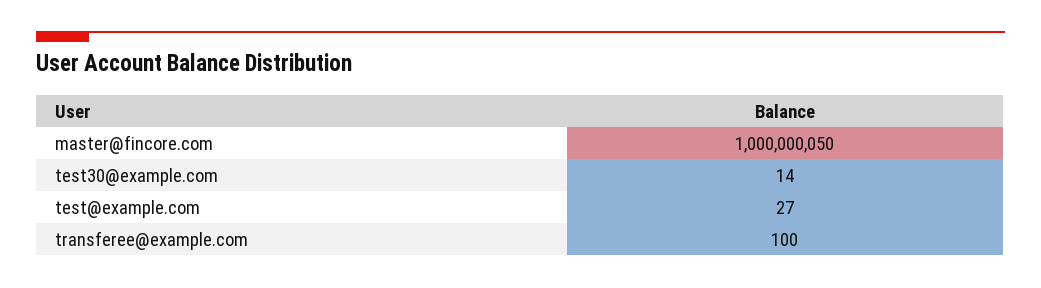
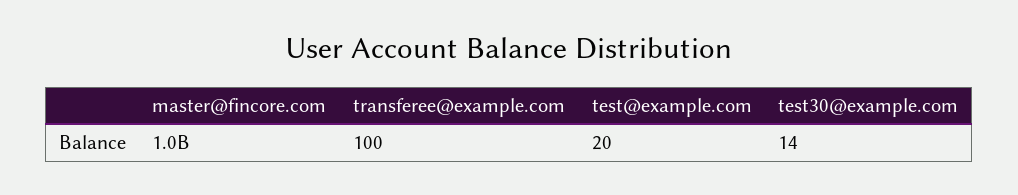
test@example.com: 27 -> 20

